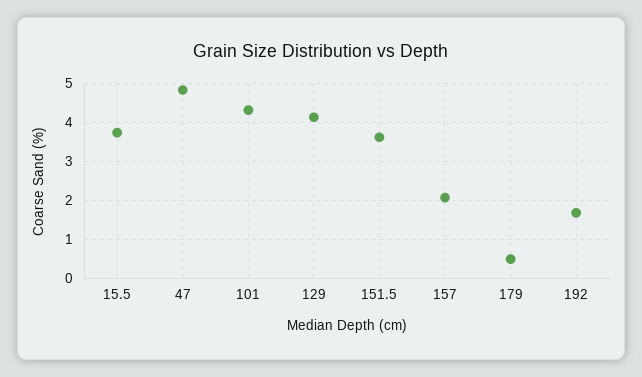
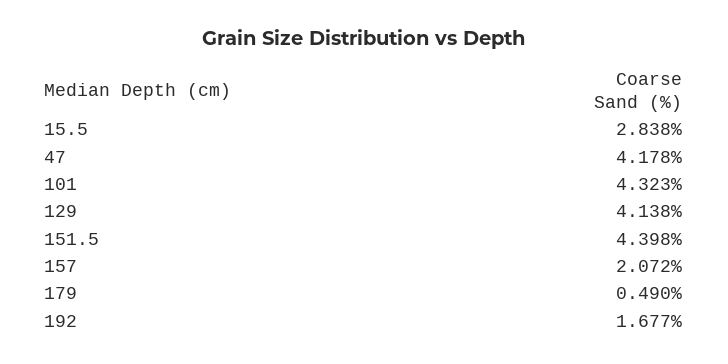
15.5: 3.8 -> 2.838
47: 4.8 -> 4.178
151.5: 3.6 -> 4.398

